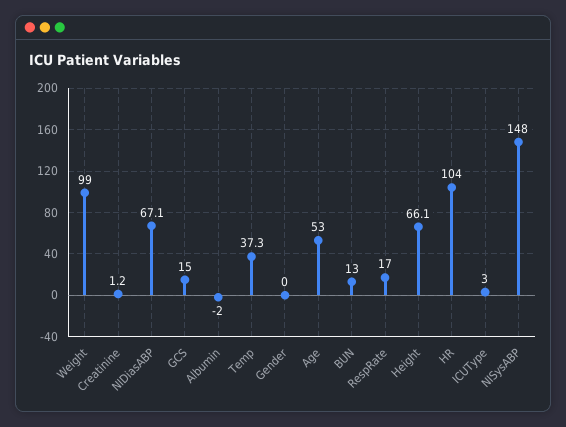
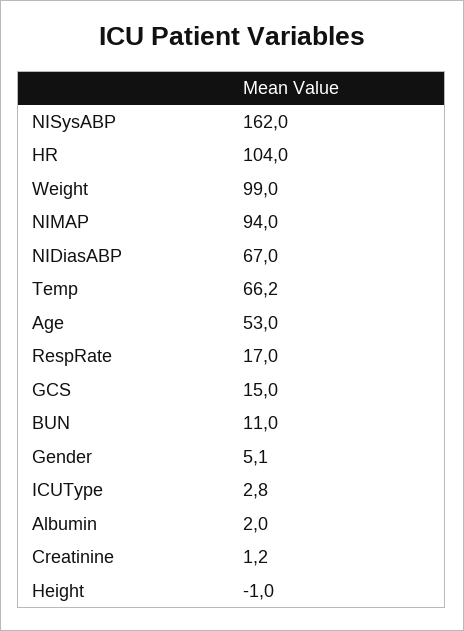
NIDiasABP: 67.1 -> 67
Albumin: -2 -> 2
Temp: 37.3 -> 66.2
Gender: 0 -> 5.1
BUN: 13 -> 11
Height: 66.1 -> -1
ICUType: 3 -> 2.8
NISysABP: 148 -> 162
NIMAP: none -> 94

